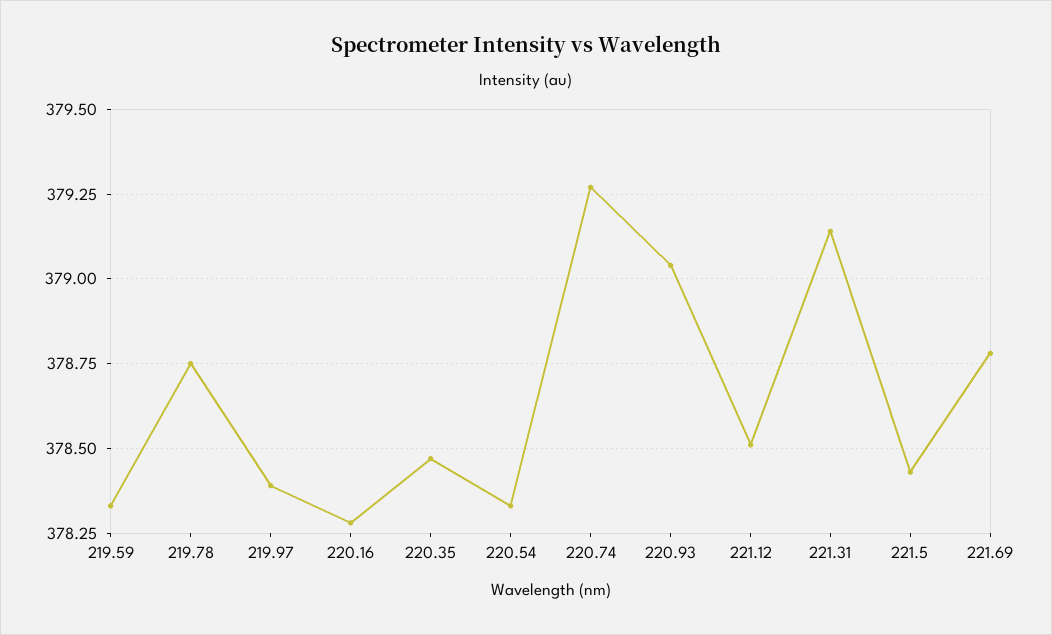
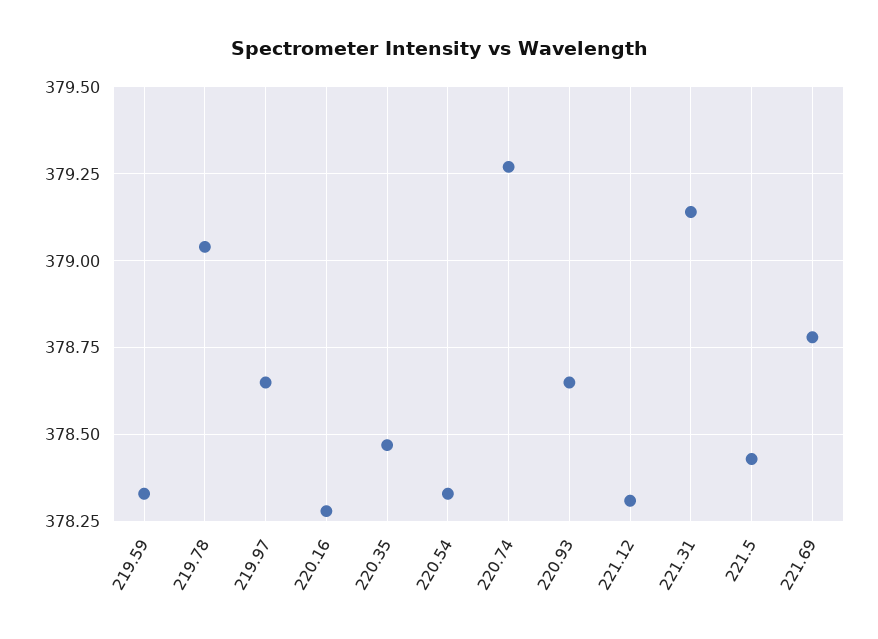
219.78: 378.75 -> 379.05
219.97: 378.4 -> 378.65
220.93: 379.05 -> 378.65
221.12: 378.5 -> 378.3

